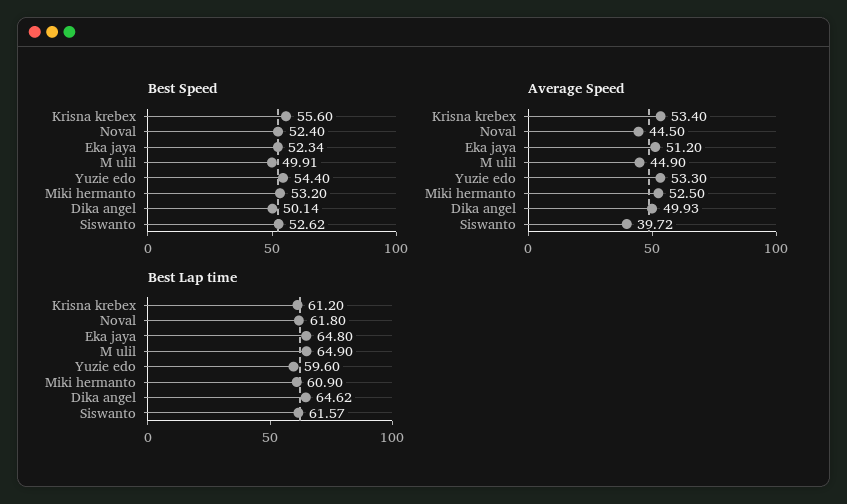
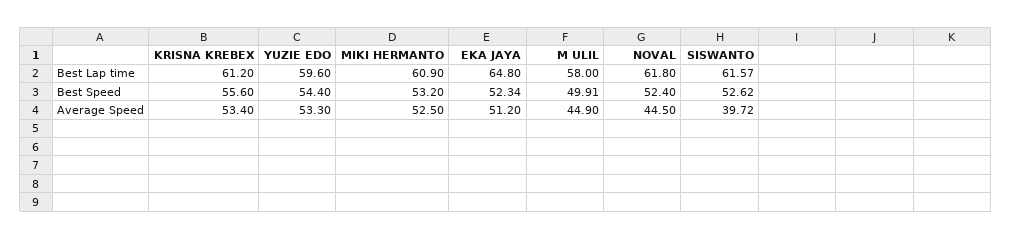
Best Speed, Dika angel: 50.14 -> none
Average Speed, Dika angel: 49.93 -> none
Best Lap time, M ulil: 64.9 -> 58
Best Lap time, Dika angel: 64.62 -> none

